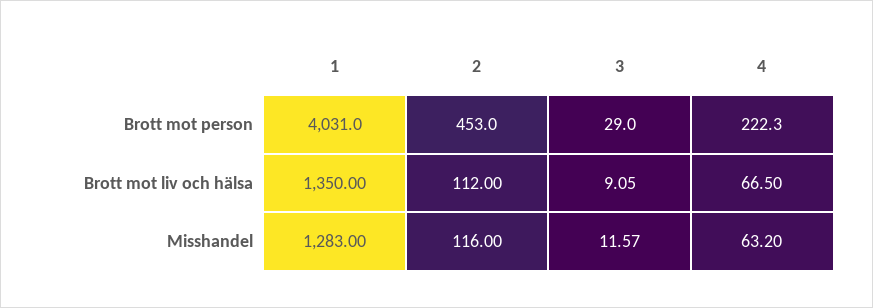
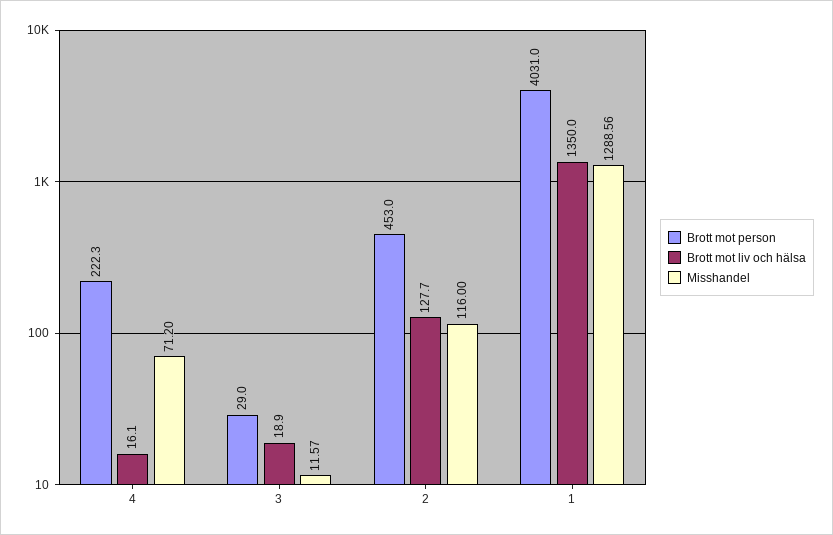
Brott mot liv och hälsa, 2: 112 -> 127.7
Brott mot liv och hälsa, 3: 9.05 -> 18.9
Brott mot liv och hälsa, 4: 66.5 -> 16.1
Misshandel, 1: 1283 -> 1288.56
Misshandel, 4: 63.2 -> 71.2

